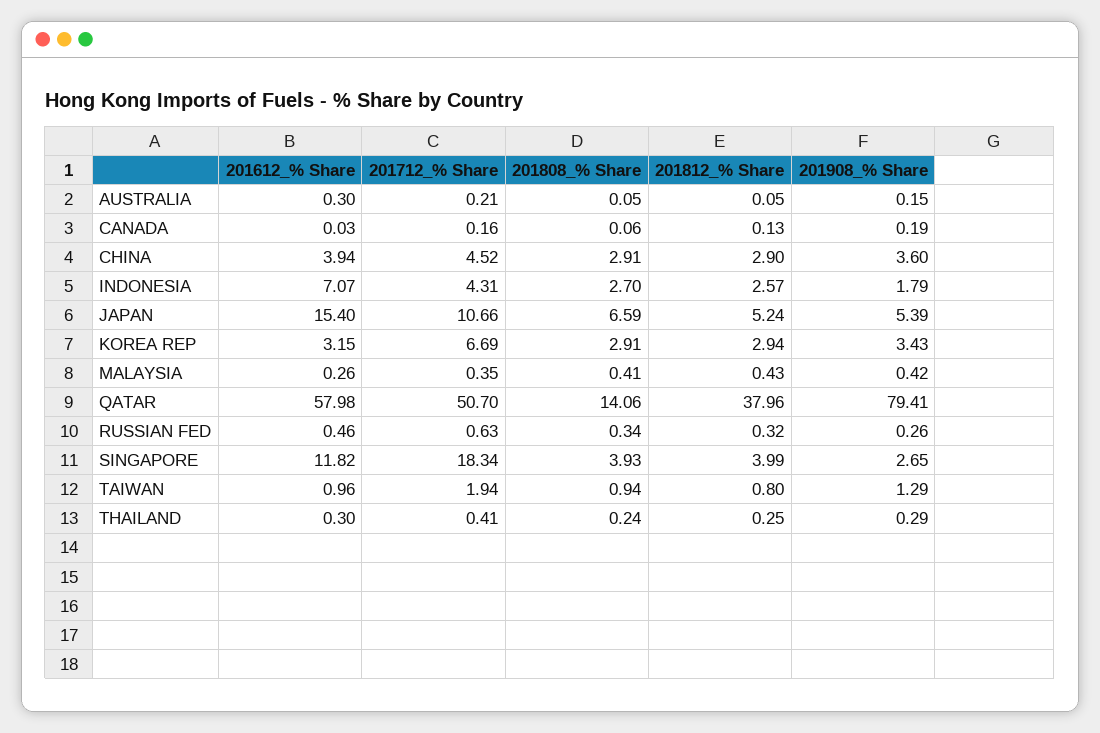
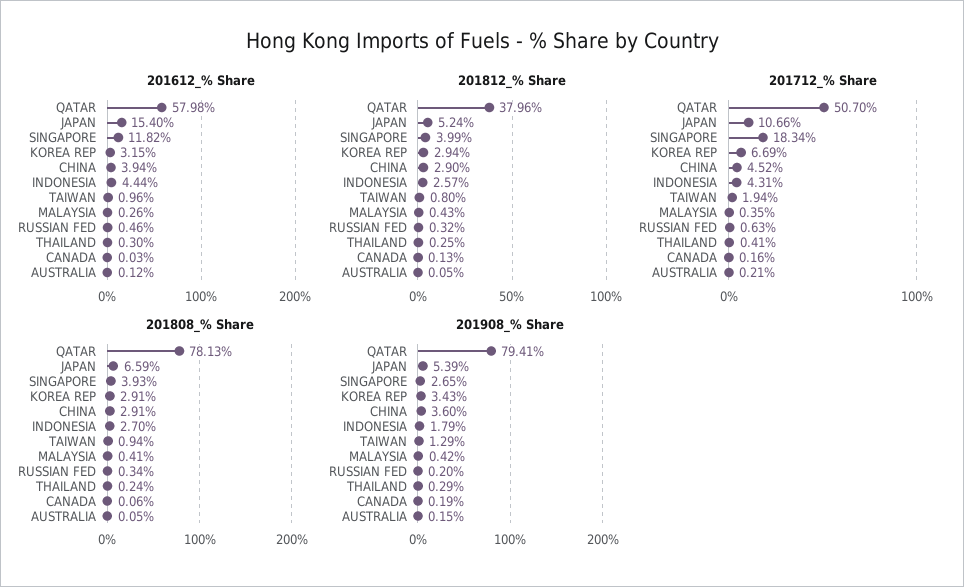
201612_% Share, AUSTRALIA: 0.3 -> 0.12
201612_% Share, INDONESIA: 7.07 -> 4.44
201808_% Share, QATAR: 14.06 -> 78.13
201908_% Share, RUSSIAN FED: 0.26 -> 0.2

